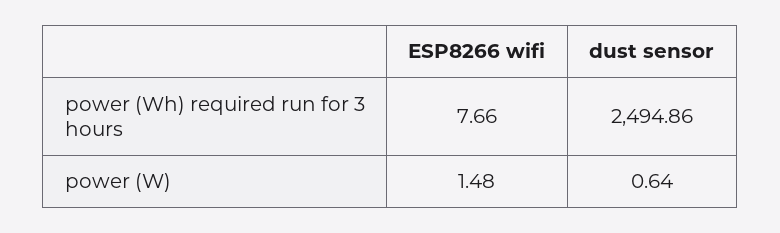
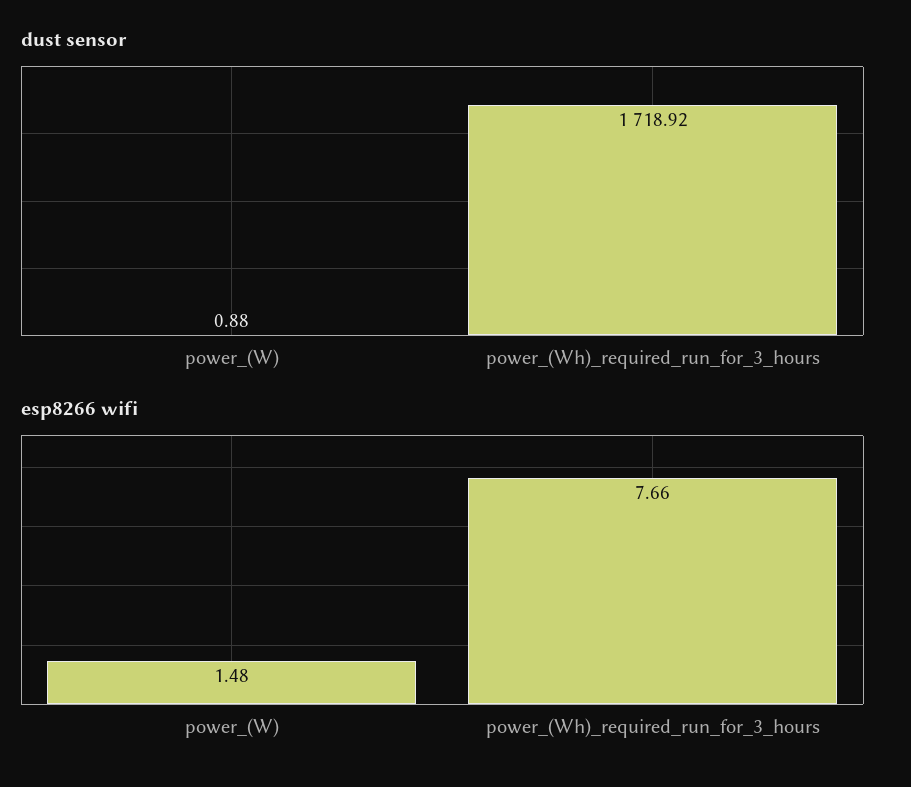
dust sensor, power (Wh) required run for 3 hours: 2494.86 -> 1718.92
dust sensor, power (W): 0.64 -> 0.88

